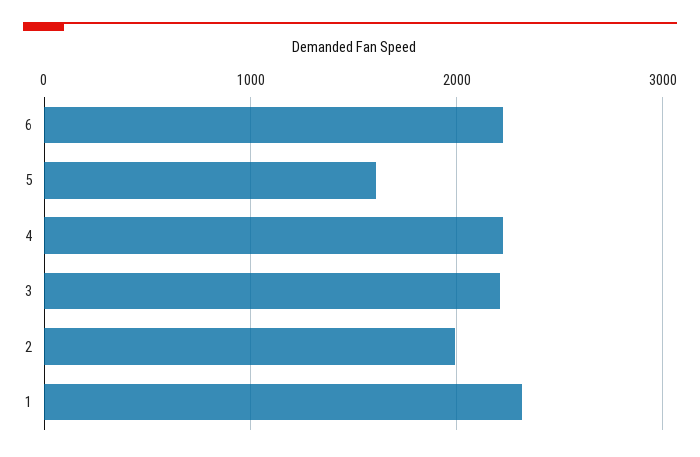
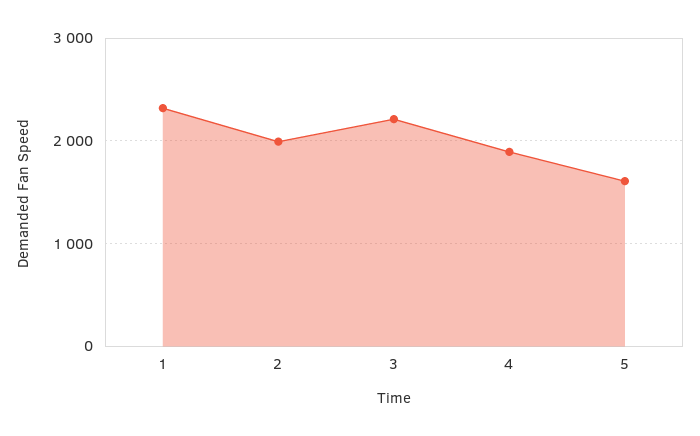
6: 2200 -> none
4: 2200 -> 1900

